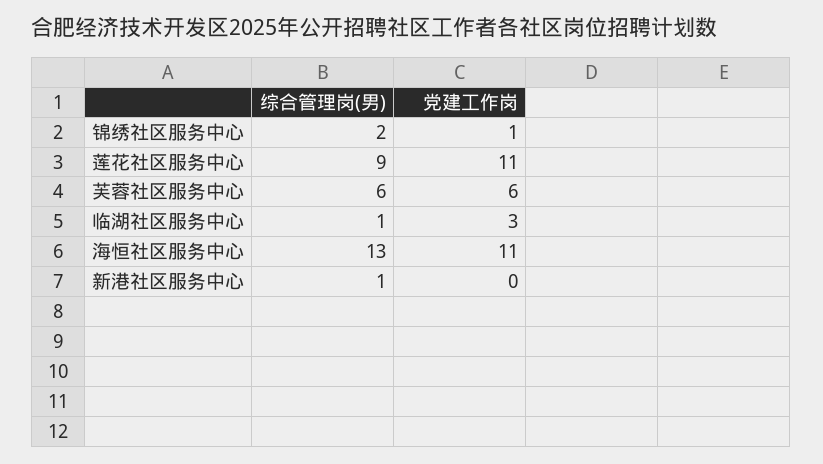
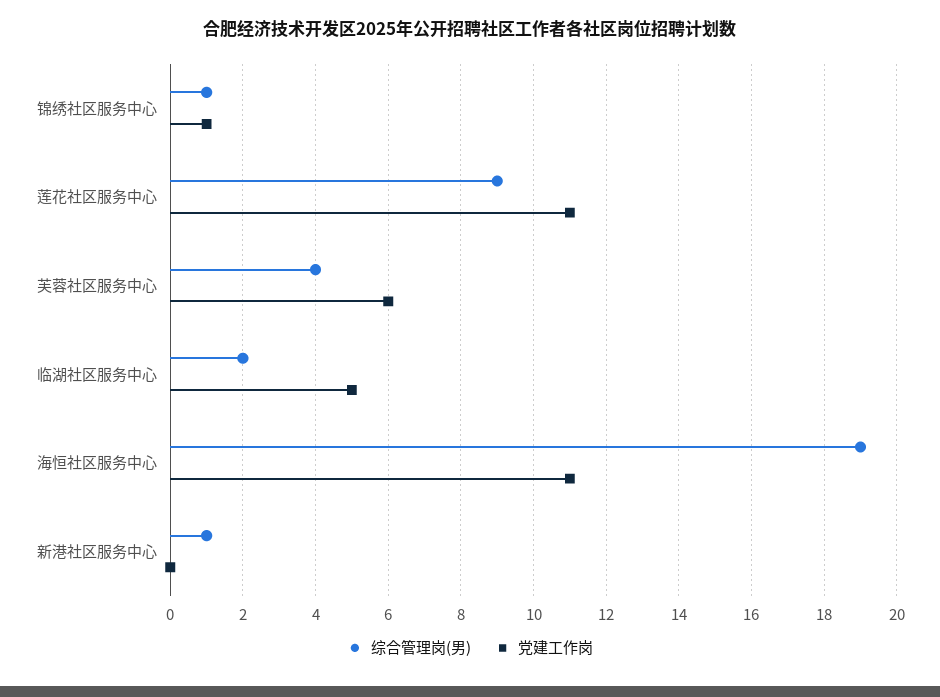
综合管理岗(男), 锦绣社区服务中心: 2 -> 1
综合管理岗(男), 芙蓉社区服务中心: 6 -> 4
综合管理岗(男), 临湖社区服务中心: 1 -> 2
党建工作岗, 临湖社区服务中心: 3 -> 5
综合管理岗(男), 海恒社区服务中心: 13 -> 19

